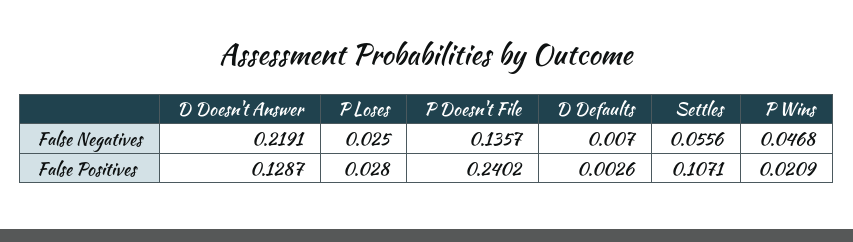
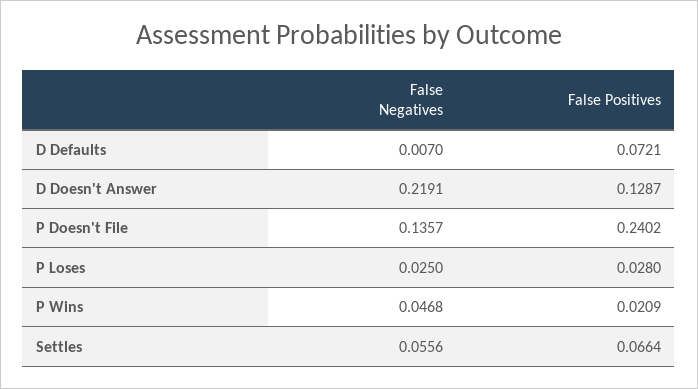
D Defaults, False Positives: 0.0026 -> 0.0721
Settles, False Positives: 0.1071 -> 0.0664

